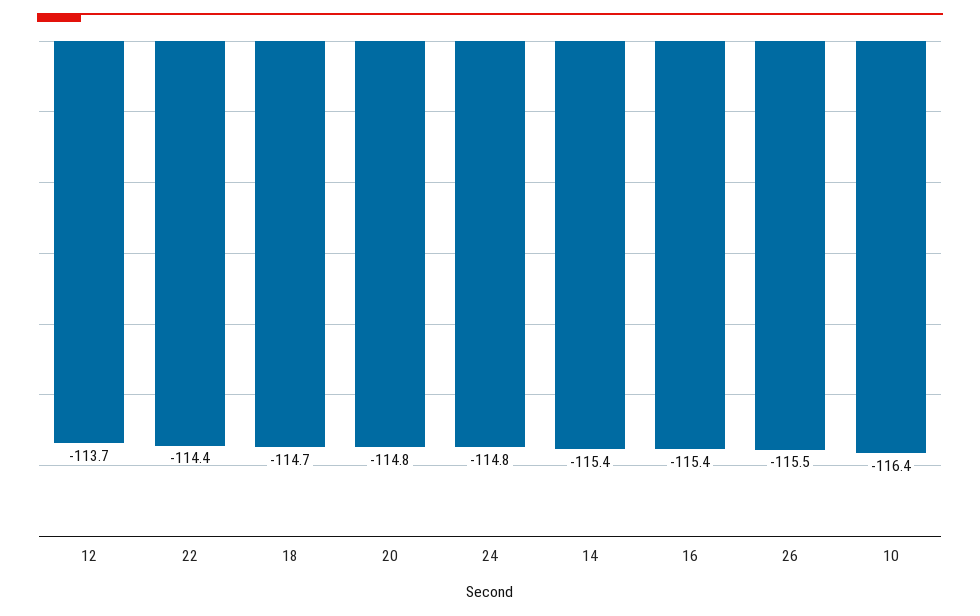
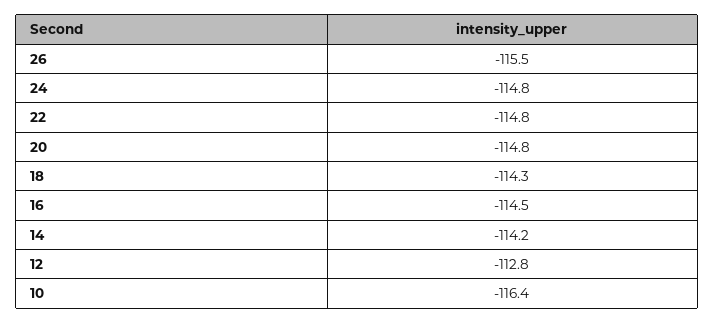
12: -113.7 -> -112.8
22: -114.4 -> -114.8
18: -114.7 -> -114.3
14: -115.4 -> -114.2
16: -115.4 -> -114.5

